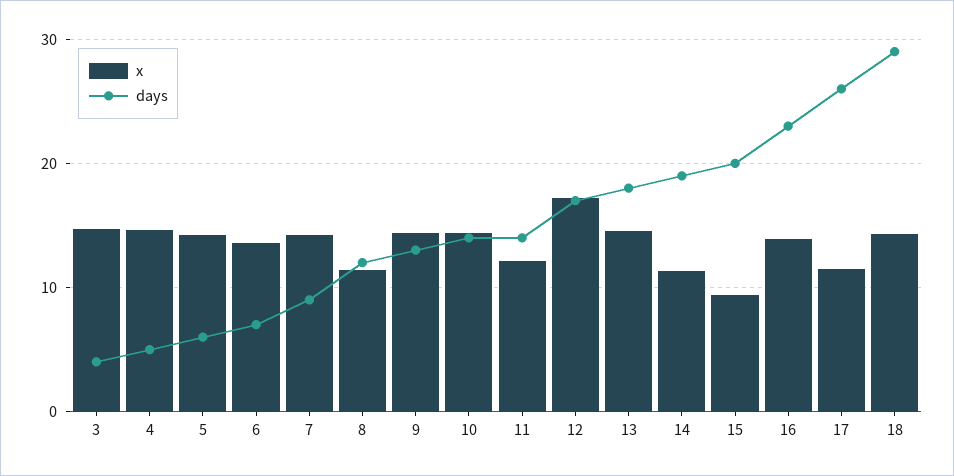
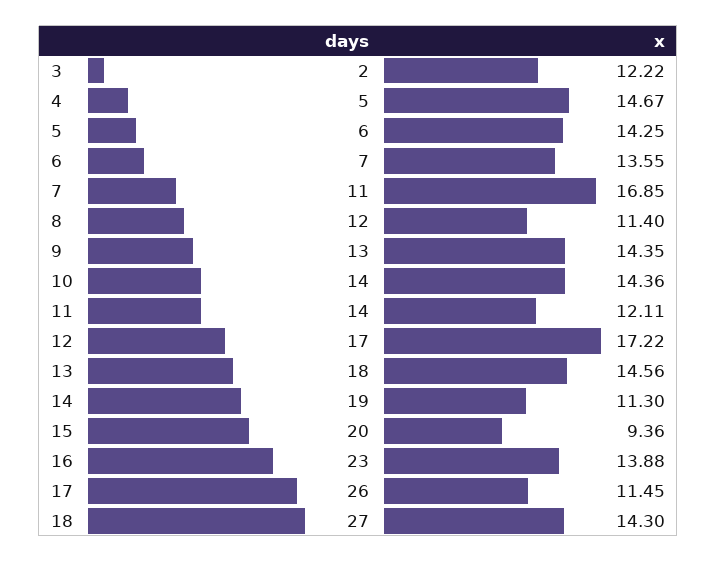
x, 3: 15 -> 12.22
days, 3: 4 -> 2
x, 7: 14 -> 16.85
days, 7: 9 -> 11
days, 18: 29 -> 27

